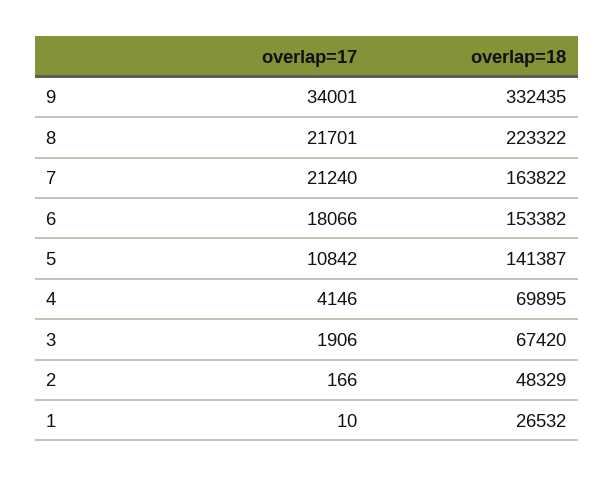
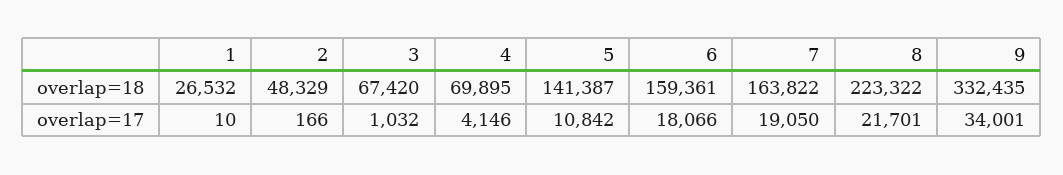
overlap=17, 7: 21240 -> 19050
overlap=18, 6: 153382 -> 159361
overlap=17, 3: 1906 -> 1032

